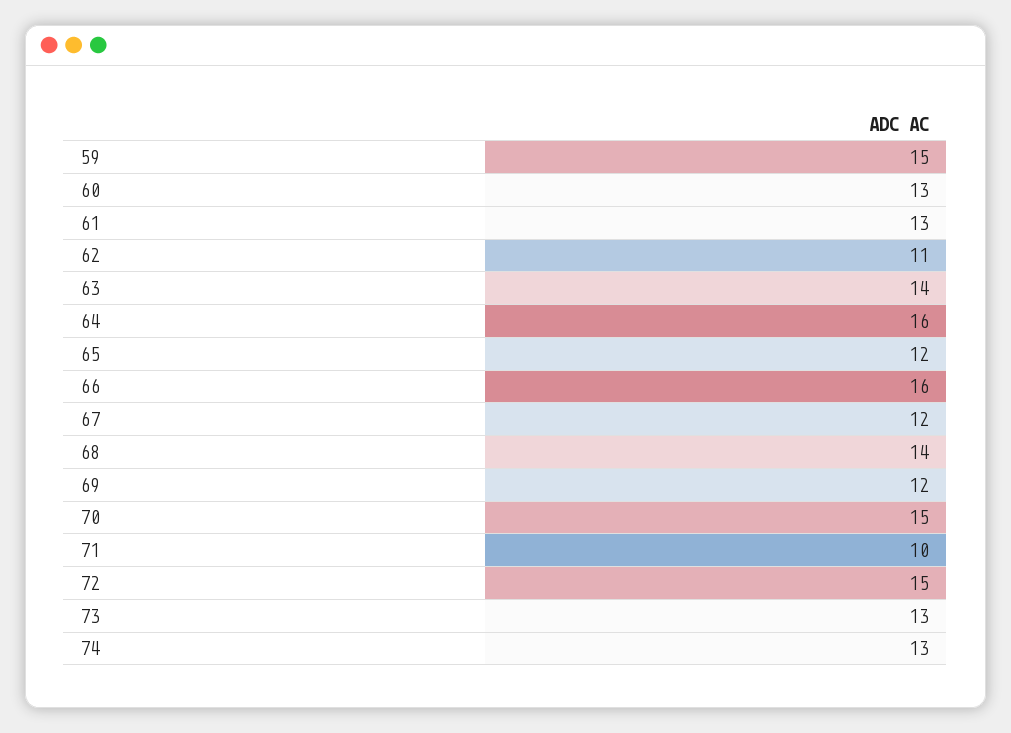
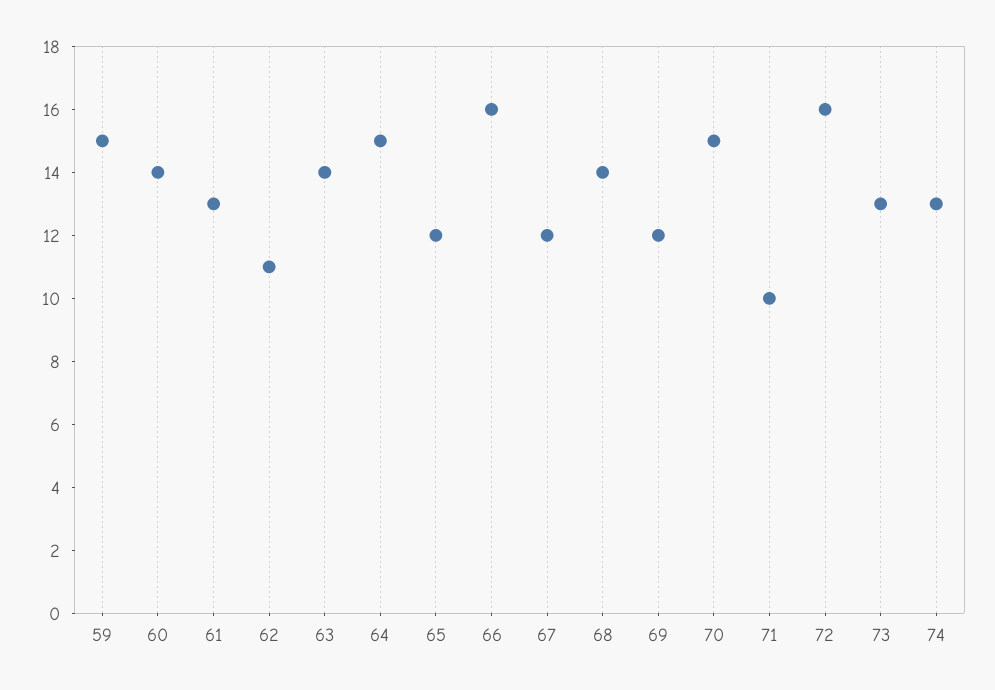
60: 13 -> 14
64: 16 -> 15
72: 15 -> 16

